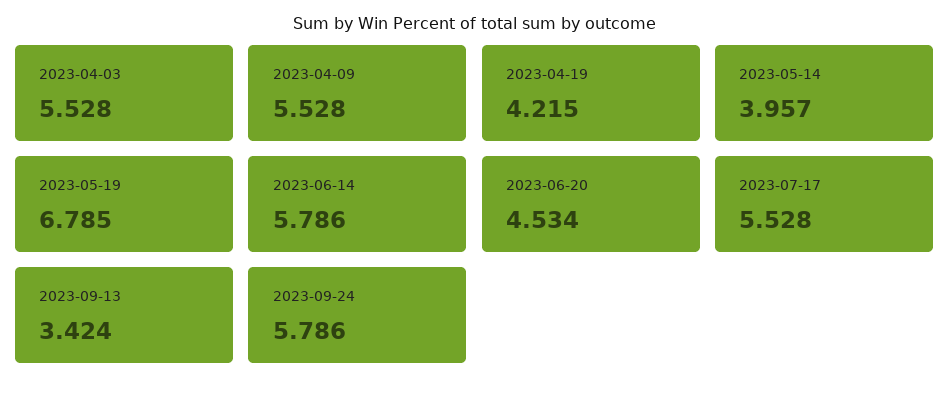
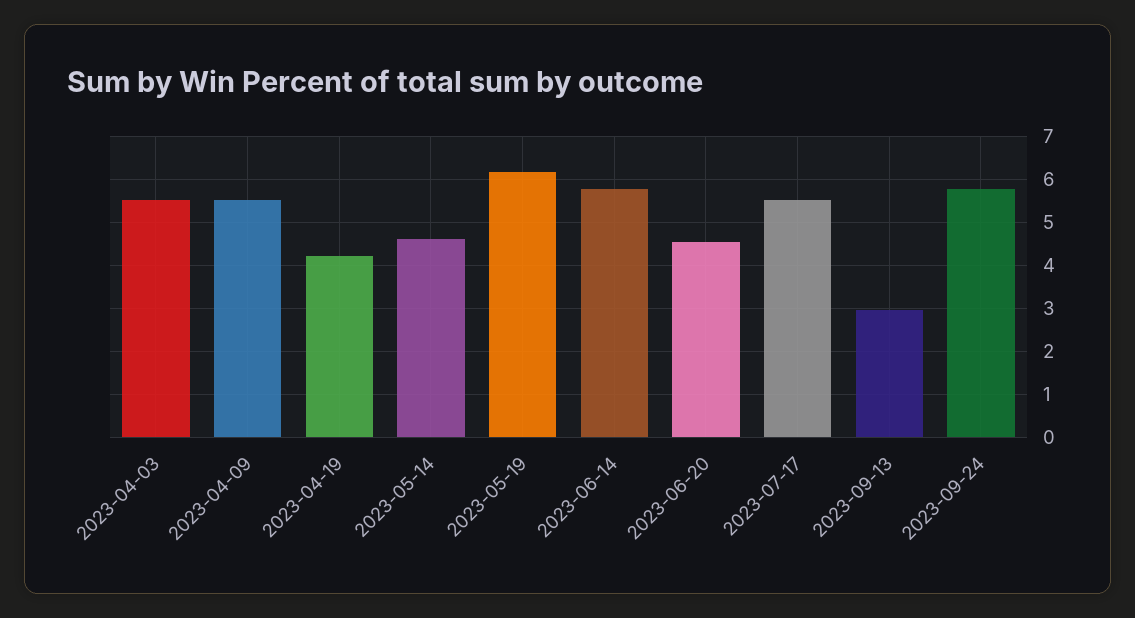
2023-05-14: 3.957 -> 4.6
2023-05-19: 6.785 -> 6.2
2023-09-13: 3.424 -> 3

